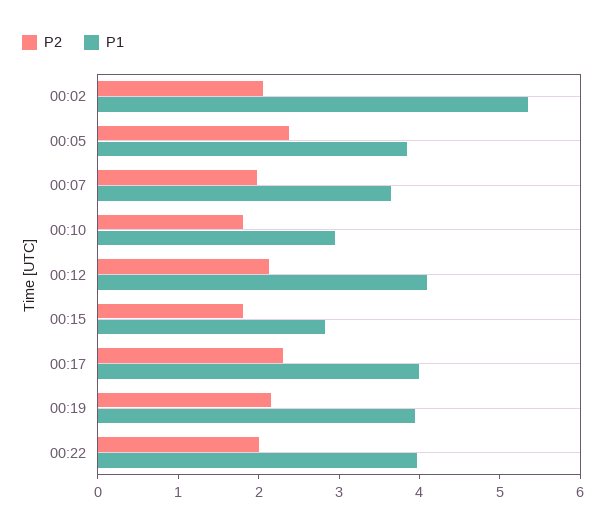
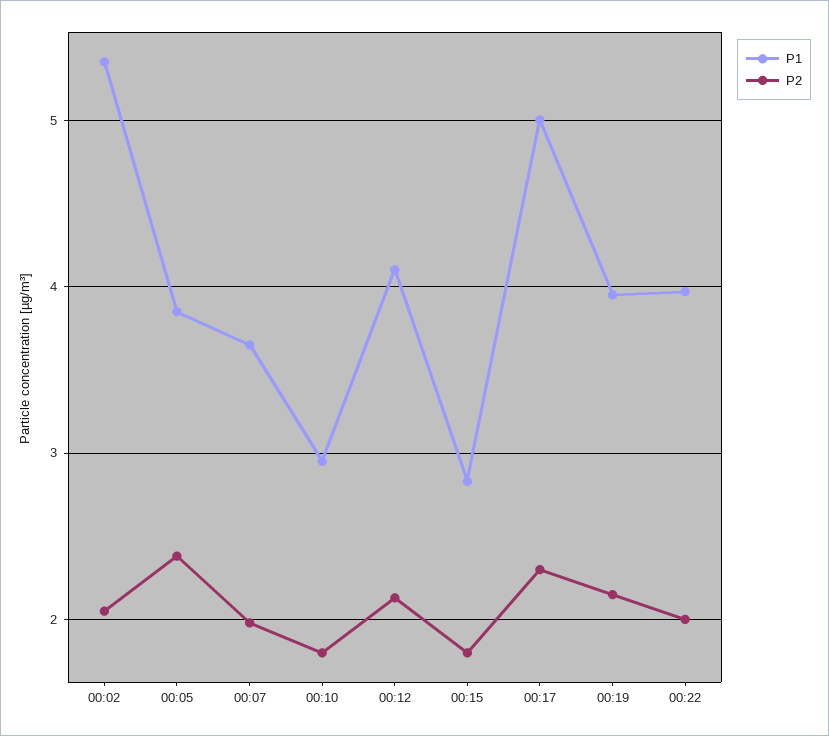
P1, 00:17: 4 -> 5

